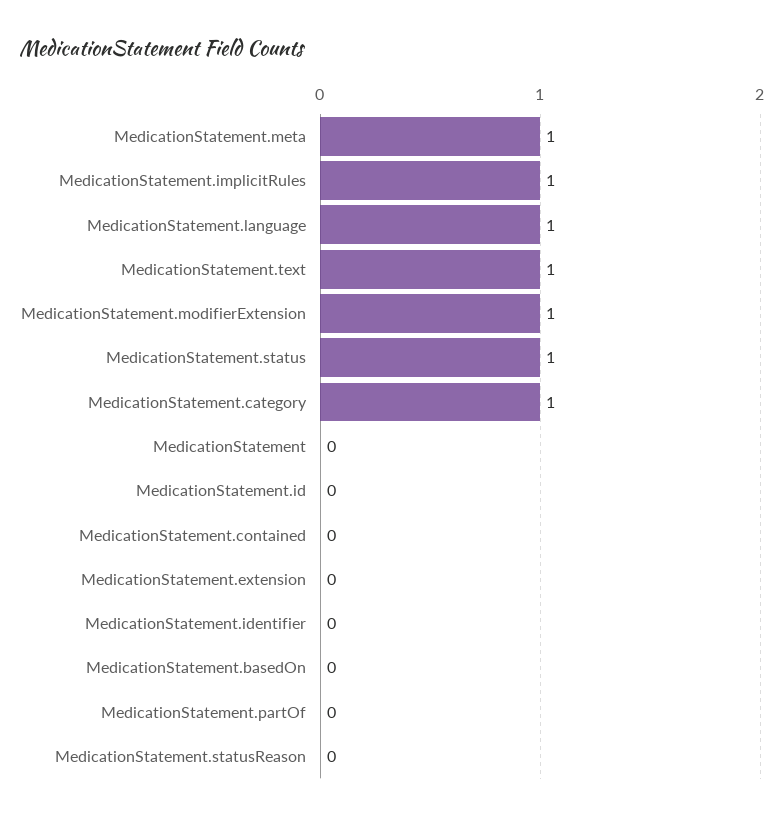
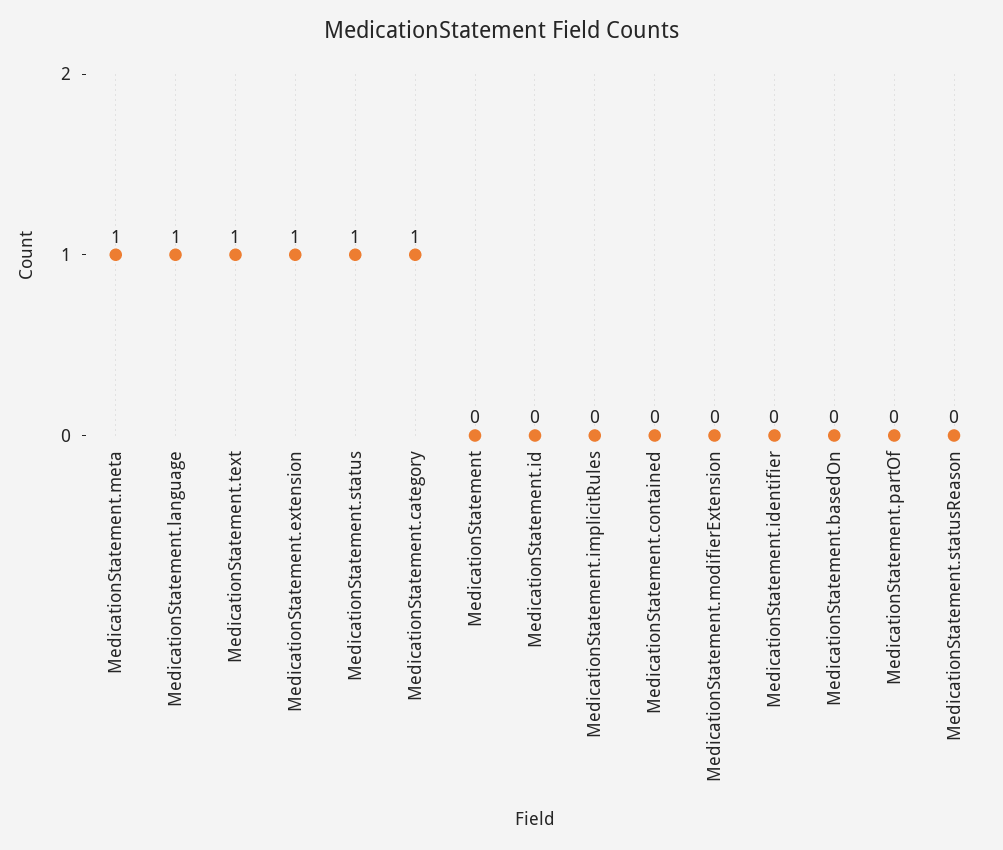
MedicationStatement.implicitRules: 1 -> 0
MedicationStatement.modifierExtension: 1 -> 0
MedicationStatement.extension: 0 -> 1

